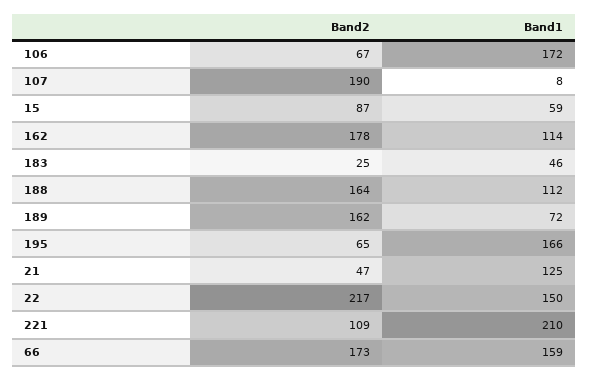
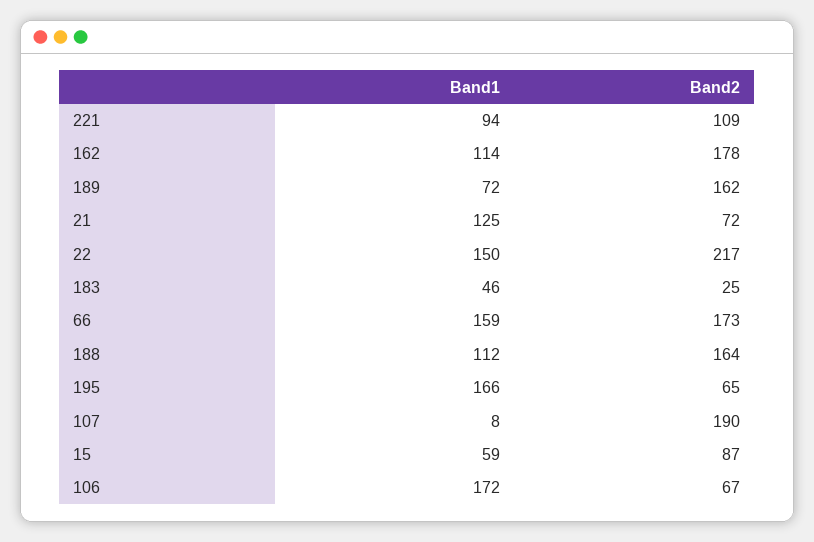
Band2, 21: 47 -> 72
Band1, 221: 210 -> 94

